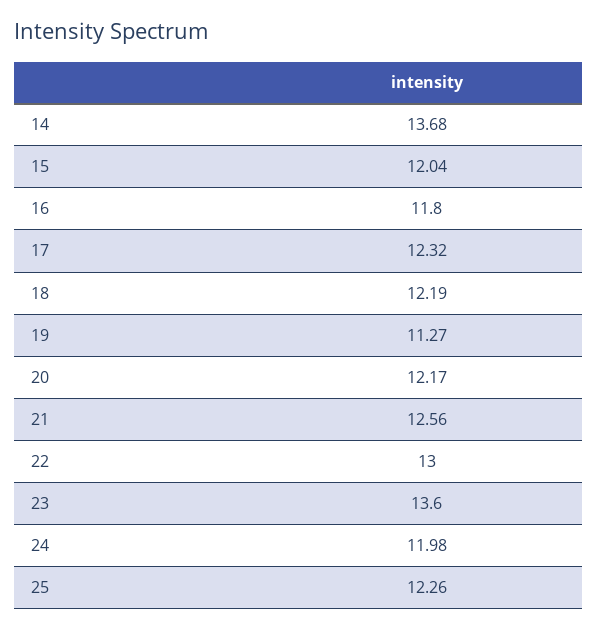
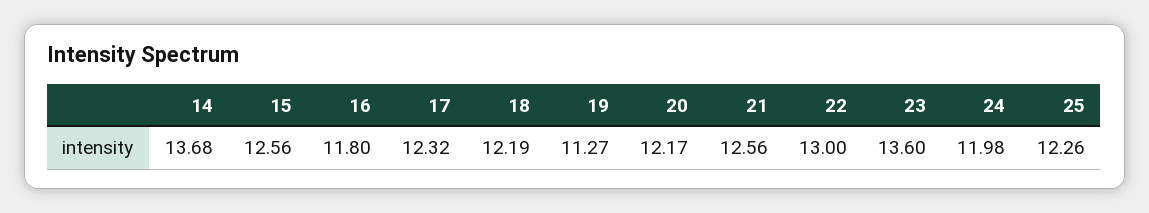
15: 12.04 -> 12.56

